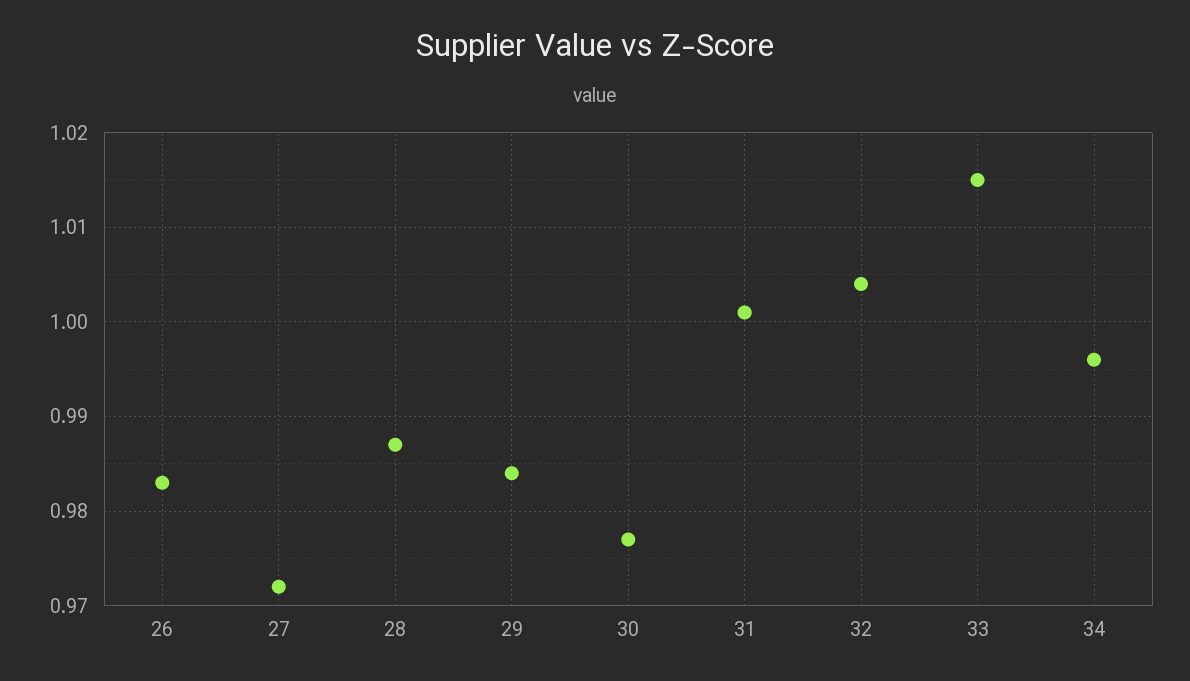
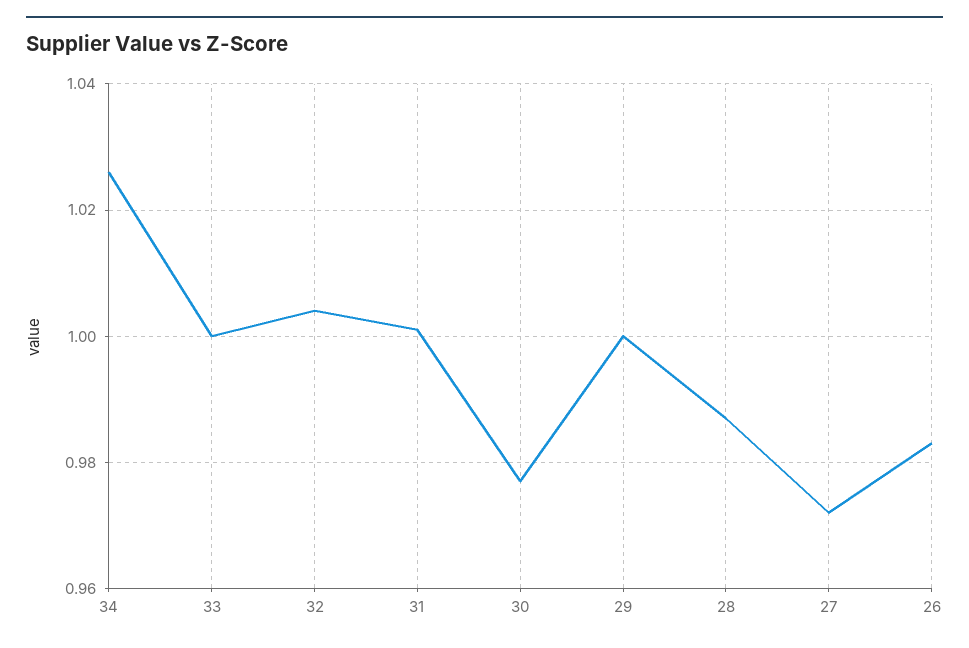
29: 0.984 -> 1
33: 1.015 -> 1
34: 0.996 -> 1.025

